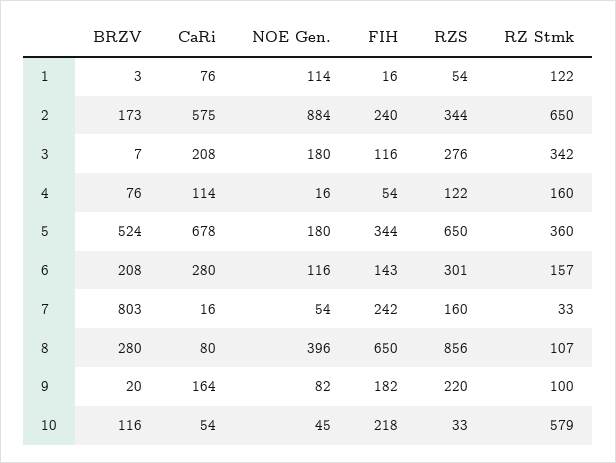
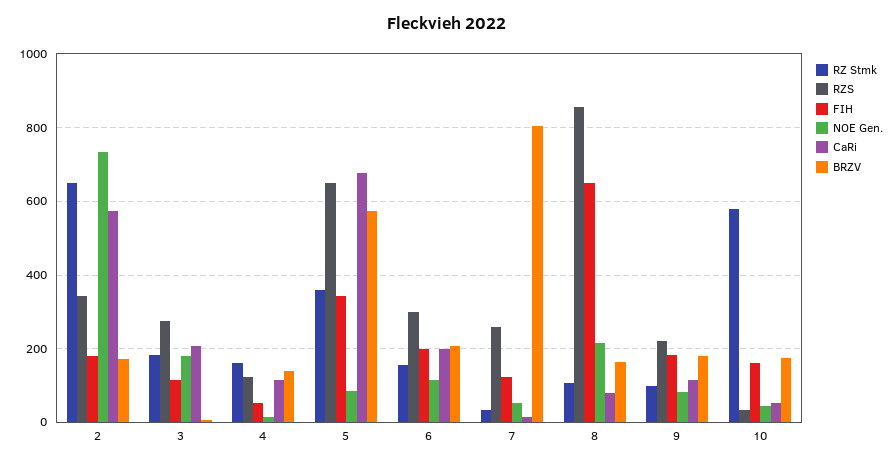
BRZV, 1: 3 -> none
CaRi, 1: 76 -> none
NOE Gen., 1: 114 -> none
FIH, 1: 16 -> none
RZS, 1: 54 -> none
RZ Stmk, 1: 122 -> none
NOE Gen., 2: 884 -> 740
FIH, 2: 240 -> 180
RZ Stmk, 3: 342 -> 180
BRZV, 4: 76 -> 140
BRZV, 5: 524 -> 580
NOE Gen., 5: 180 -> 80
CaRi, 6: 280 -> 200
FIH, 6: 143 -> 200
FIH, 7: 242 -> 120
RZS, 7: 160 -> 260
BRZV, 8: 280 -> 160
NOE Gen., 8: 396 -> 220
BRZV, 9: 20 -> 180
CaRi, 9: 164 -> 120
BRZV, 10: 116 -> 180
FIH, 10: 218 -> 160

